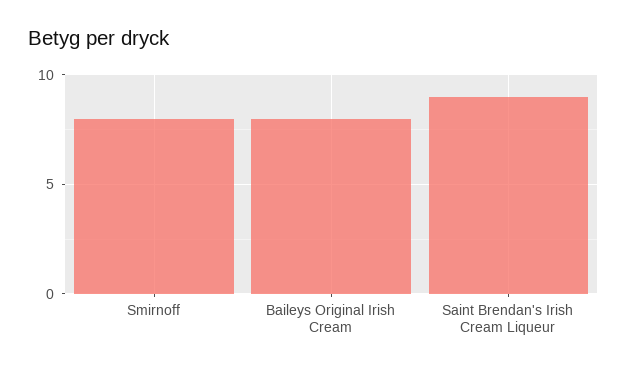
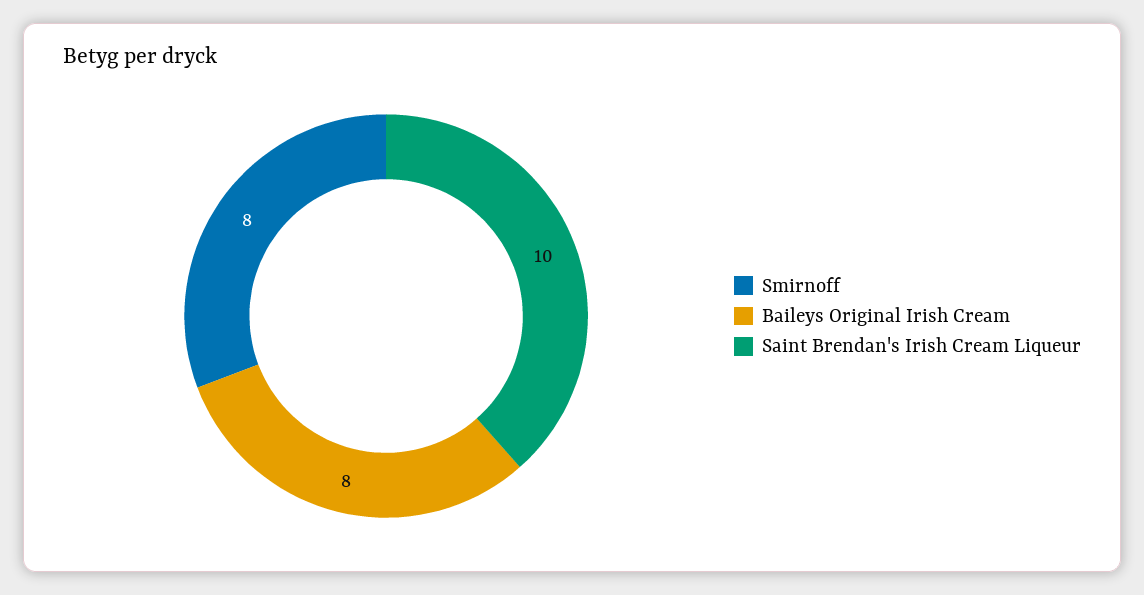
Saint Brendan's Irish Cream Liqueur: 9 -> 10

